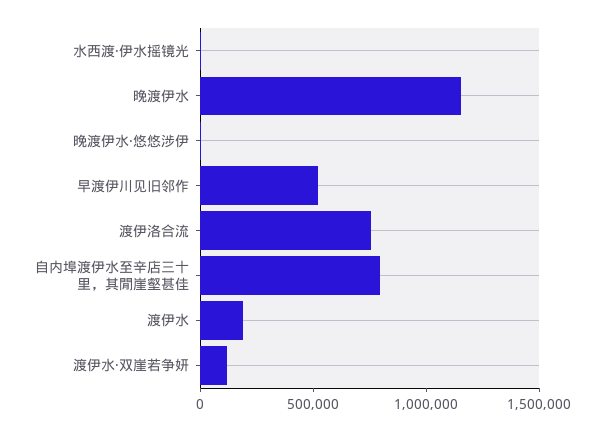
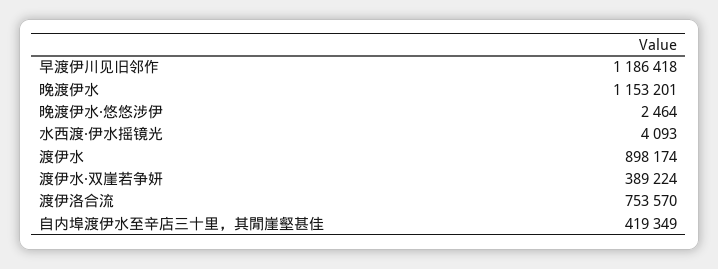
早渡伊川见旧邻作: 500000 -> 1186418
自内埠渡伊水至辛店三十里，其閒崖壑甚佳: 800000 -> 419349
渡伊水: 200000 -> 898174
渡伊水·双崖若争妍: 100000 -> 389224

